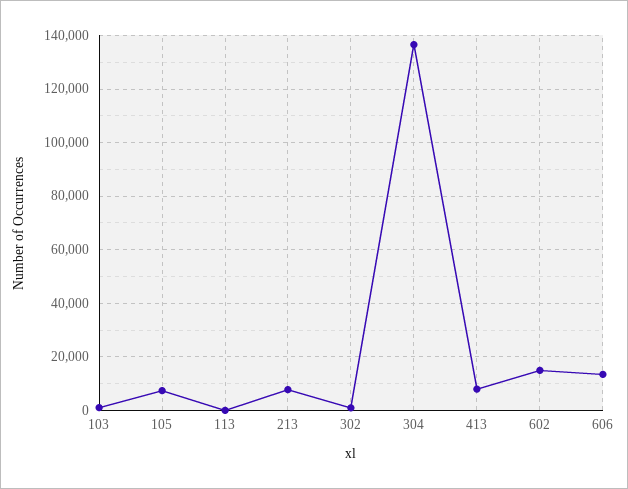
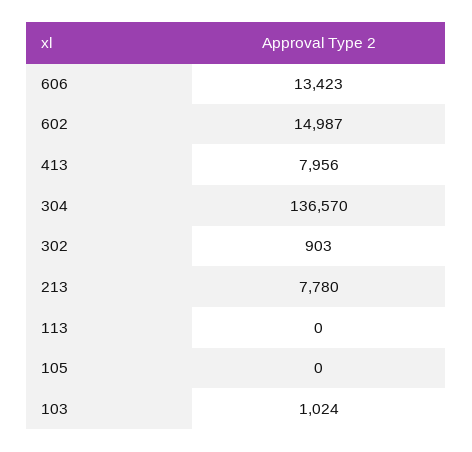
105: 7500 -> 0

